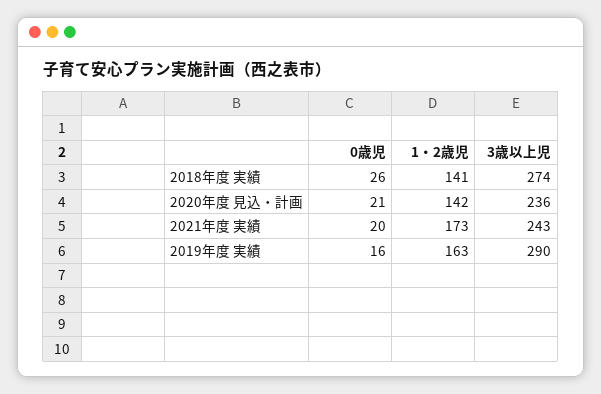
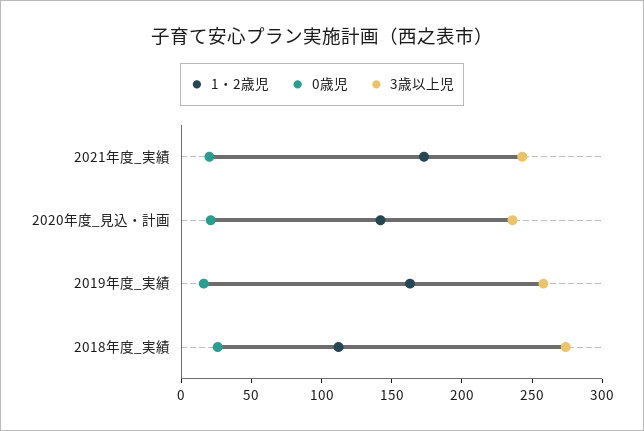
1・2歳児, 2018年度 実績: 141 -> 110
3歳以上児, 2019年度 実績: 290 -> 260

